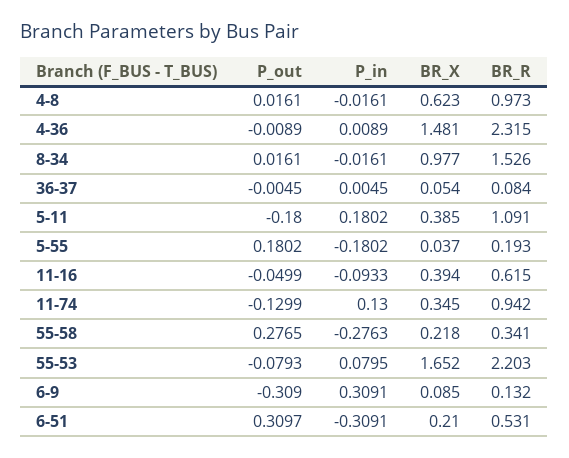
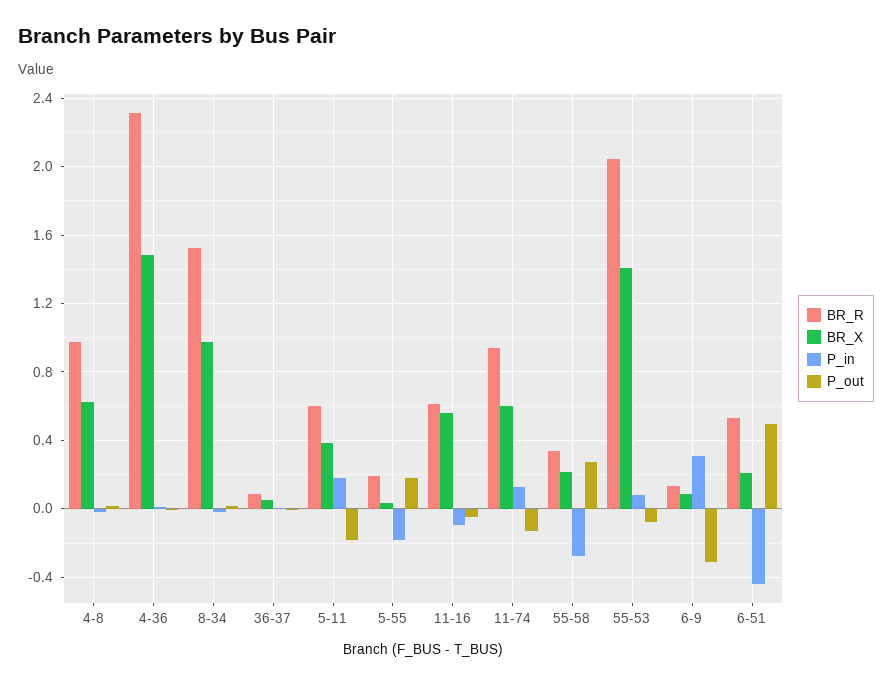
BR_R, 5-11: 1.091 -> 0.6
BR_X, 11-16: 0.394 -> 0.55
BR_X, 11-74: 0.345 -> 0.6
BR_X, 55-53: 1.652 -> 1.4
BR_R, 55-53: 2.203 -> 2.05
P_out, 6-51: 0.3097 -> 0.5
P_in, 6-51: -0.3091 -> -0.45

